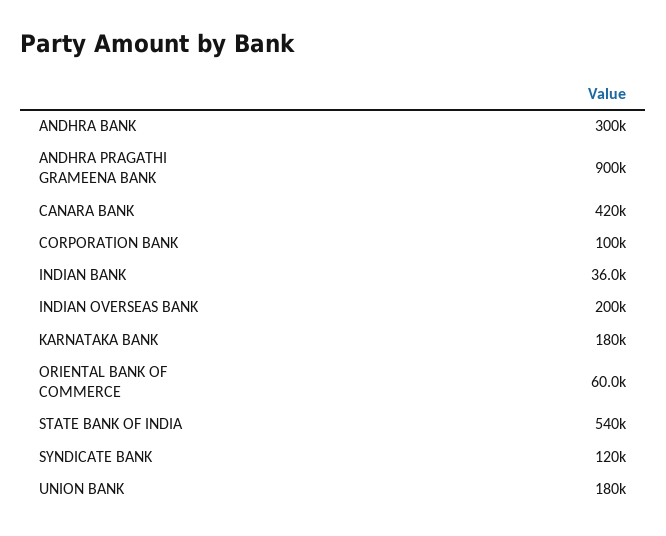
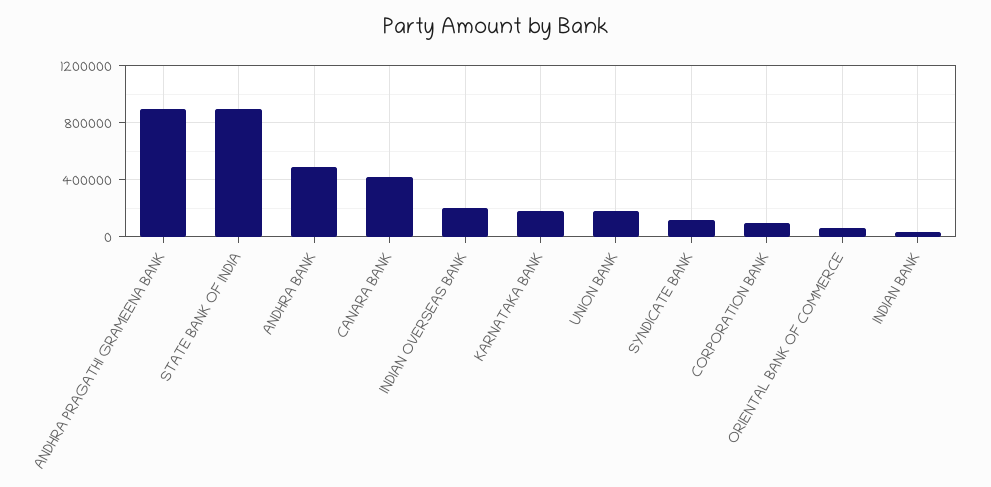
ANDHRA BANK: 300000 -> 500000
STATE BANK OF INDIA: 540000 -> 900000

